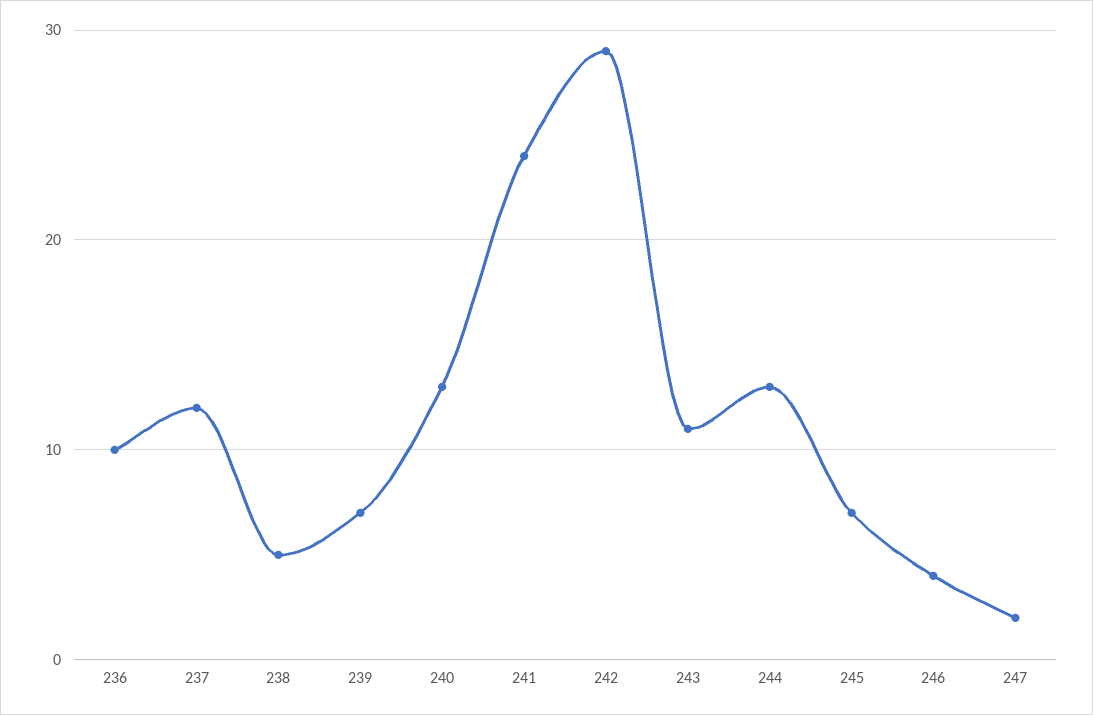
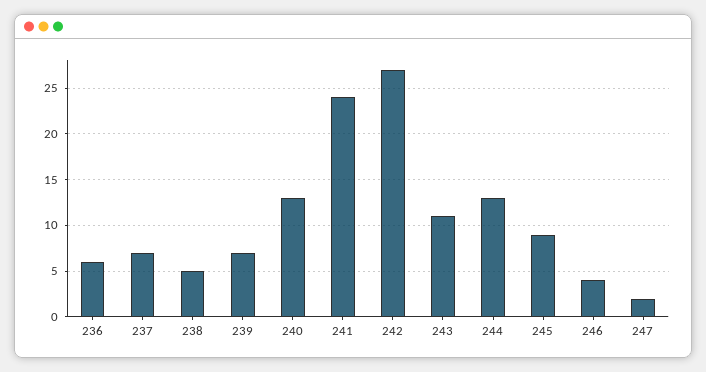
236: 10 -> 6
237: 12 -> 7
242: 29 -> 27
245: 7 -> 9

